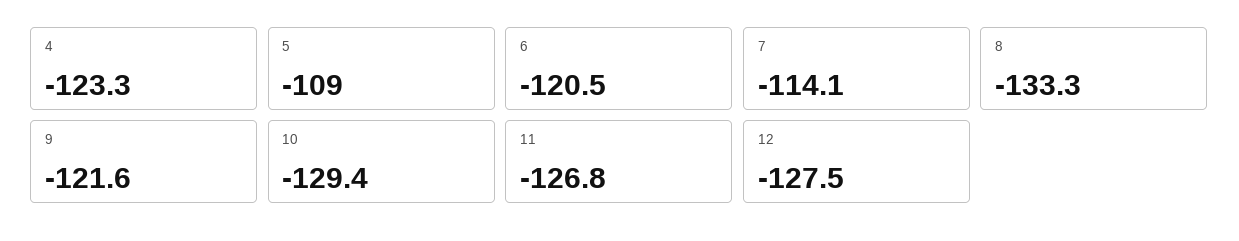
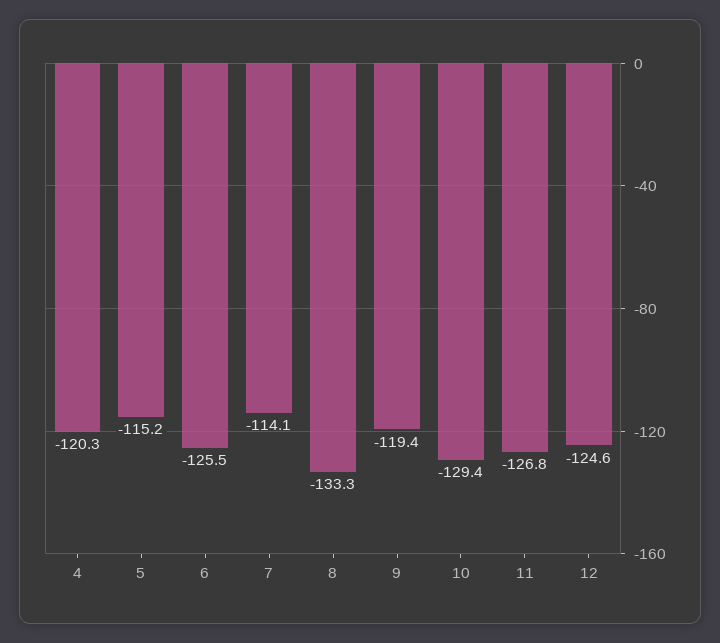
4: -123.3 -> -120.3
5: -109 -> -115.2
6: -120.5 -> -125.5
9: -121.6 -> -119.4
12: -127.5 -> -124.6

